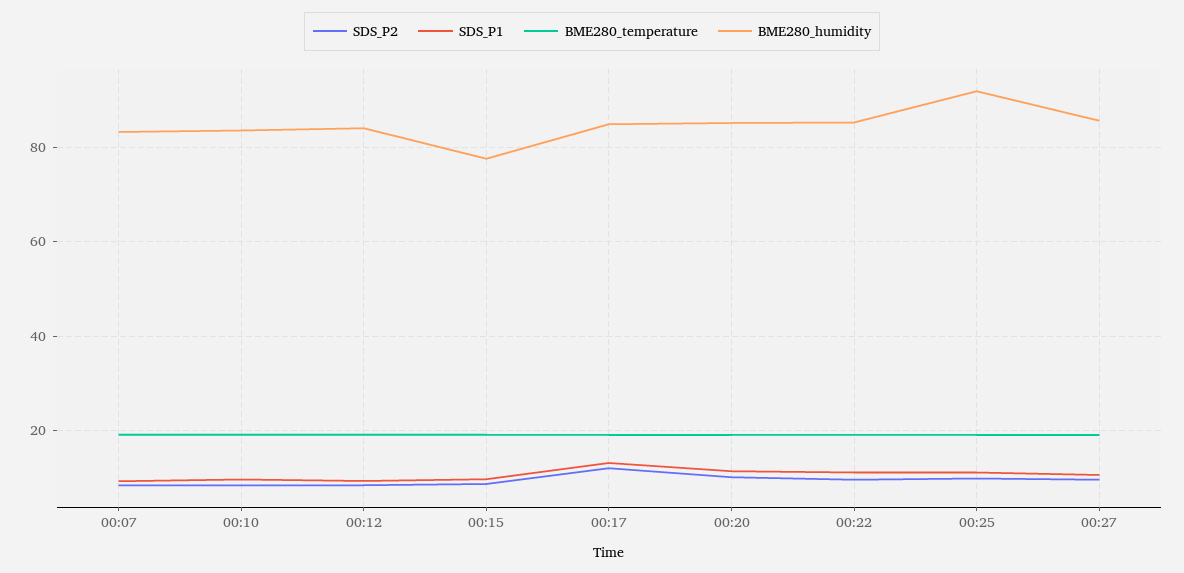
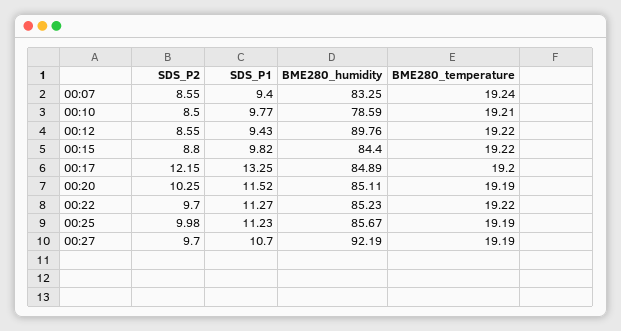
BME280_humidity, 00:10: 84 -> 78.59
BME280_humidity, 00:12: 84 -> 89.76
BME280_humidity, 00:15: 78 -> 84.4
BME280_humidity, 00:25: 92 -> 85.67
BME280_humidity, 00:27: 86 -> 92.19

